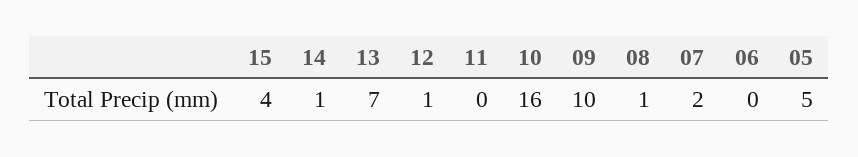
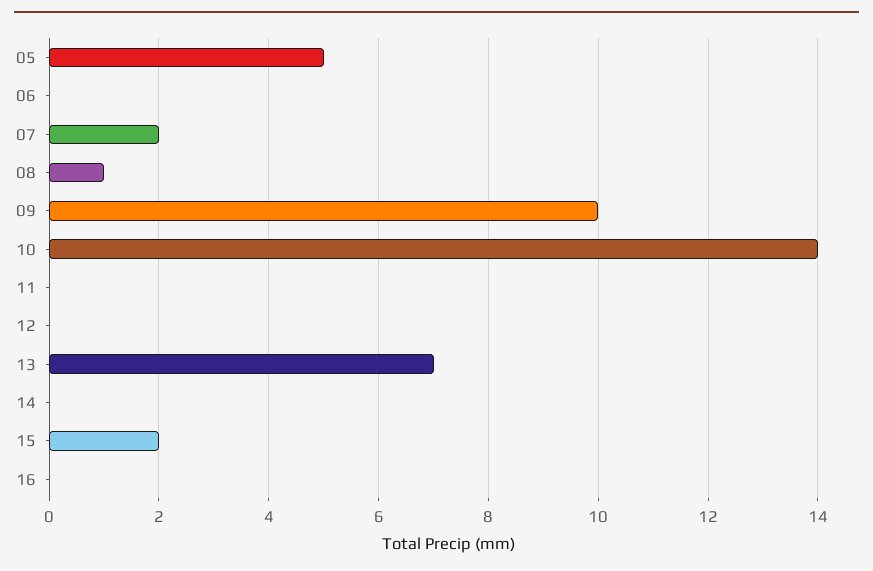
15: 4 -> 2
14: 1 -> 0
12: 1 -> 0
10: 16 -> 14
16: none -> 0

